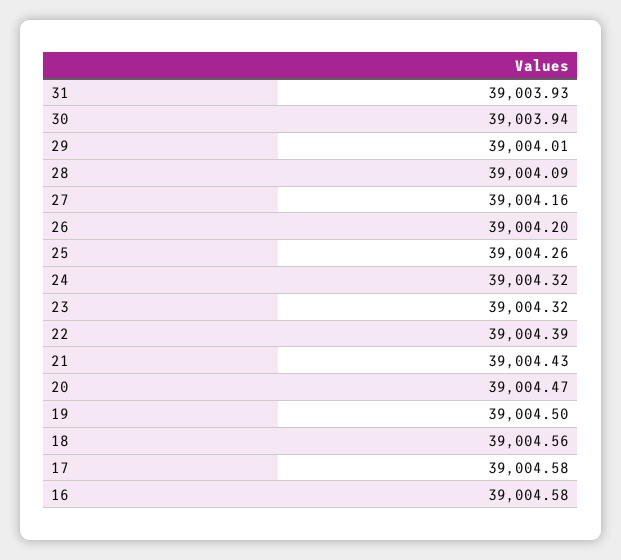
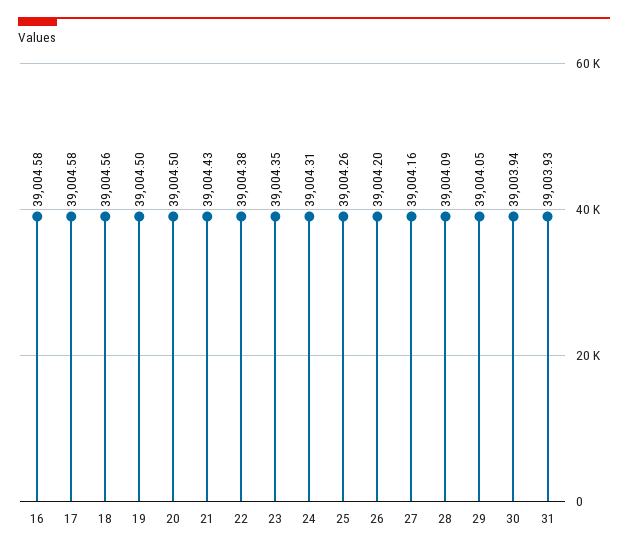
29: 39004.01 -> 39004.05
24: 39004.32 -> 39004.31
23: 39004.32 -> 39004.35
22: 39004.39 -> 39004.38
20: 39004.47 -> 39004.5

